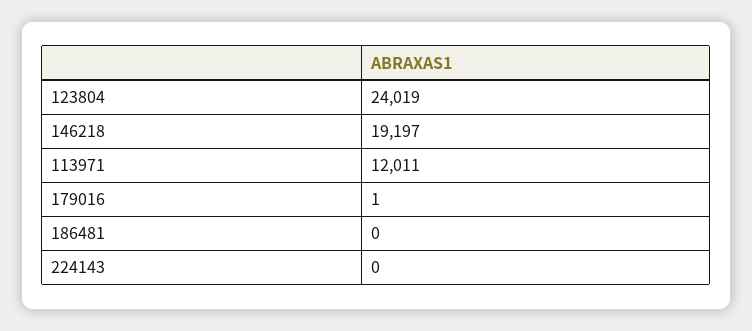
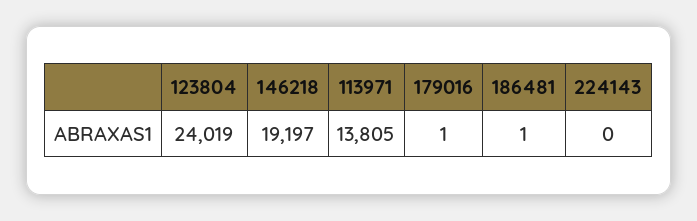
113971: 12011 -> 13805
186481: 0 -> 1

